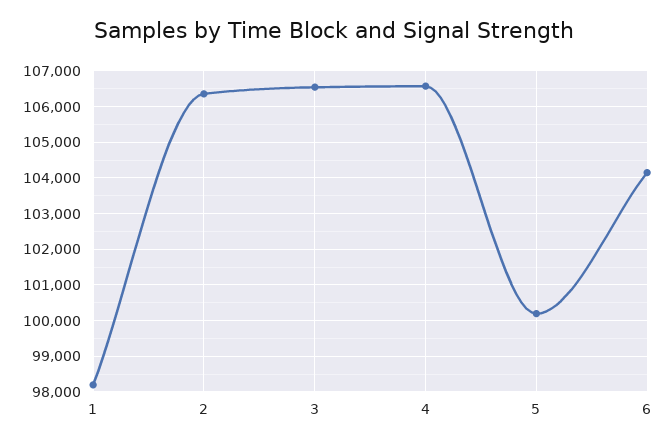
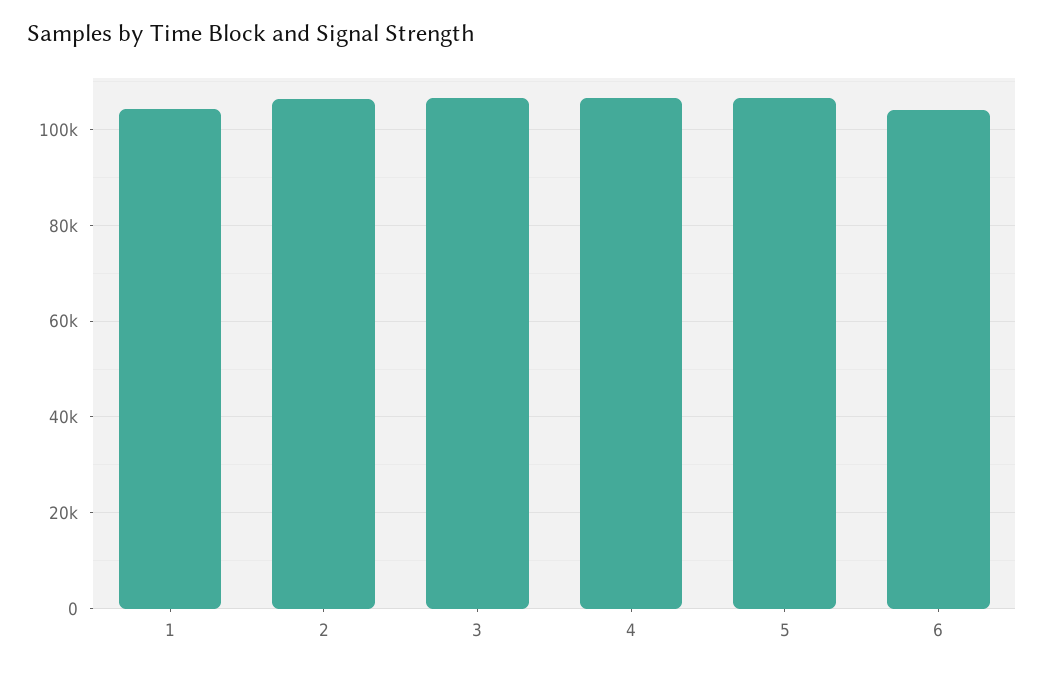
1: 98200 -> 104000
5: 100200 -> 106000

